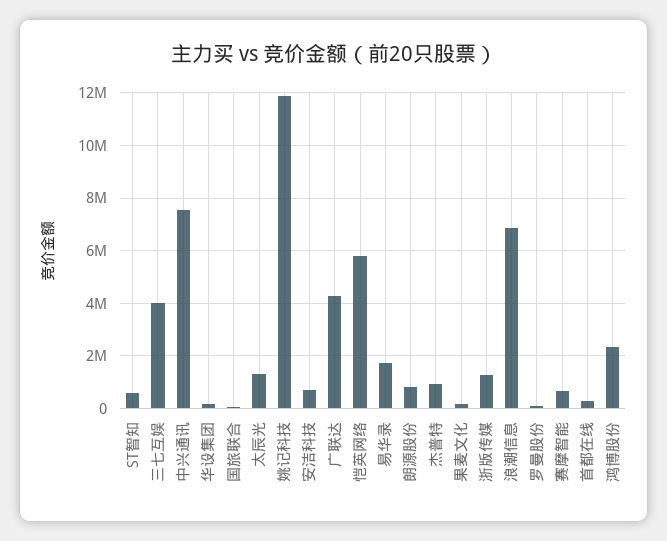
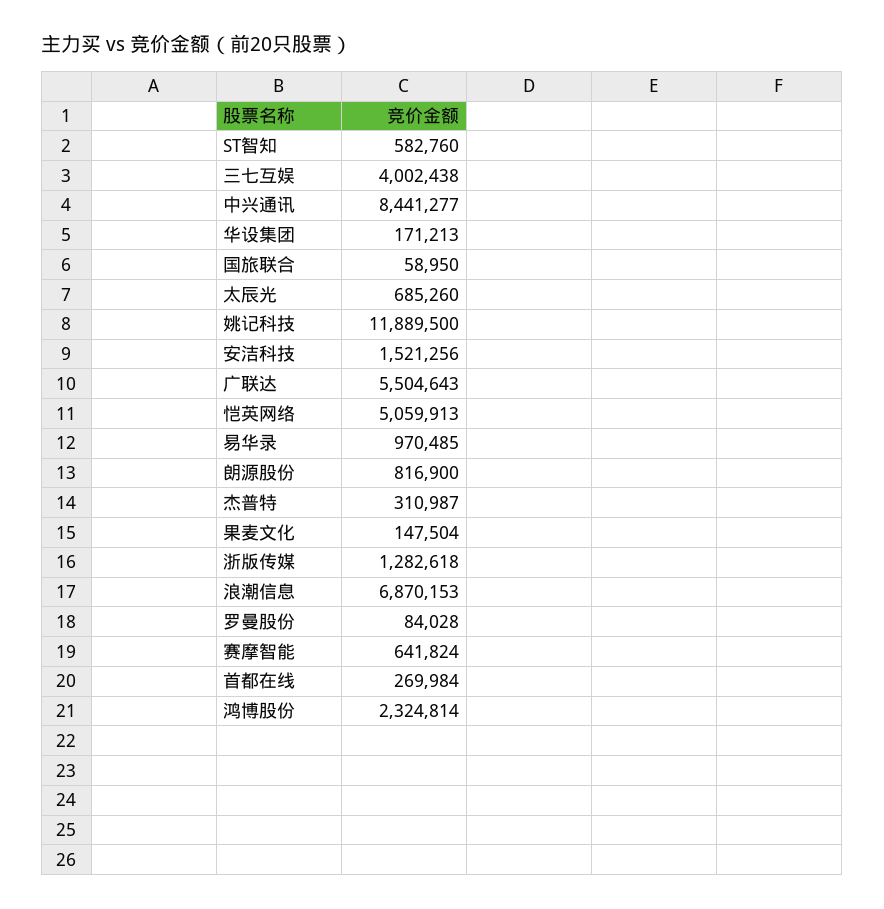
中兴通讯: 7500000 -> 8441277
太辰光: 1250000 -> 685260
安洁科技: 750000 -> 1521256
广联达: 4250000 -> 5504643
恺英网络: 5750000 -> 5059913
易华录: 1750000 -> 970485
杰普特: 1000000 -> 310987

